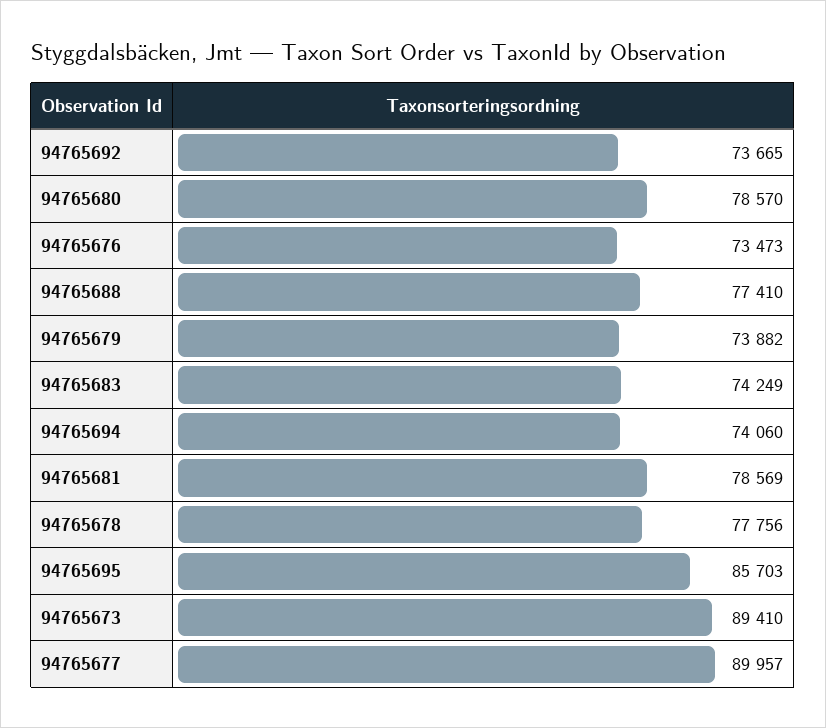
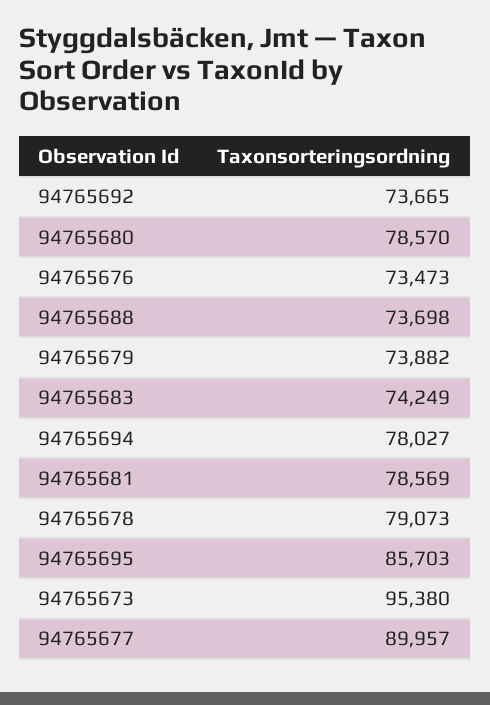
94765688: 77410 -> 73698
94765694: 74060 -> 78027
94765678: 77756 -> 79073
94765673: 89410 -> 95380

